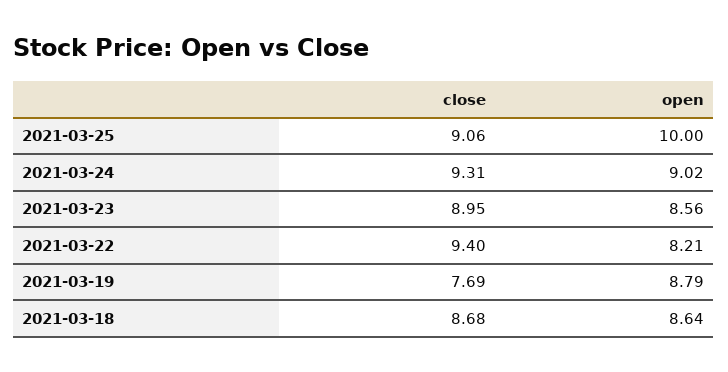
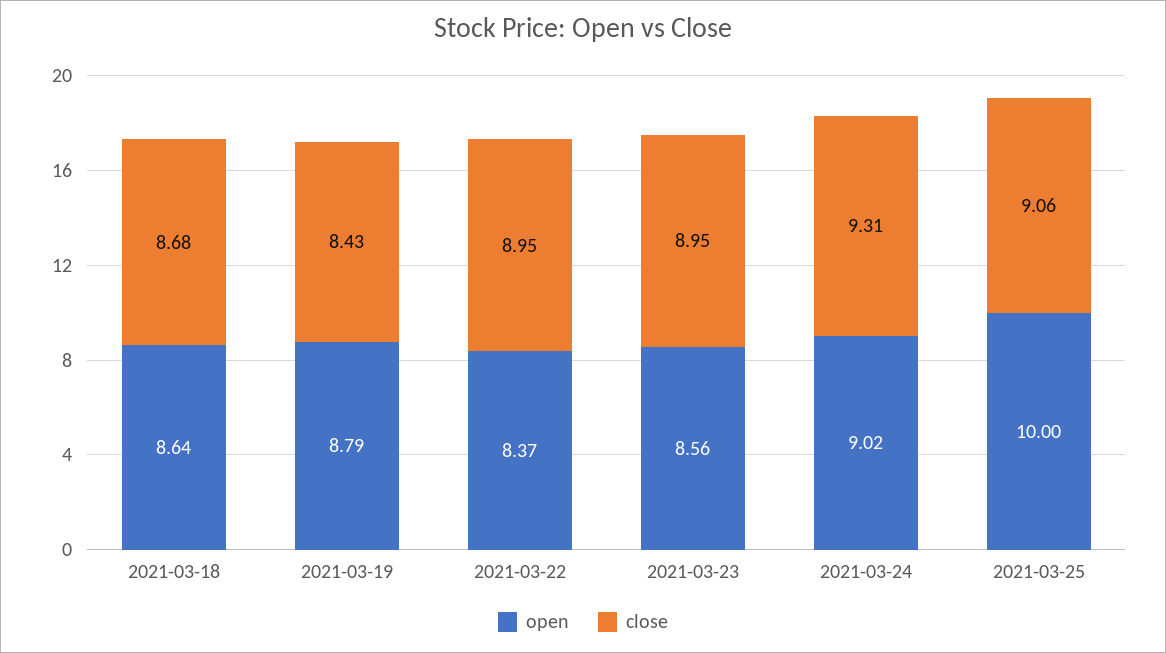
close, 2021-03-22: 9.4 -> 8.95
open, 2021-03-22: 8.21 -> 8.37
close, 2021-03-19: 7.69 -> 8.43

